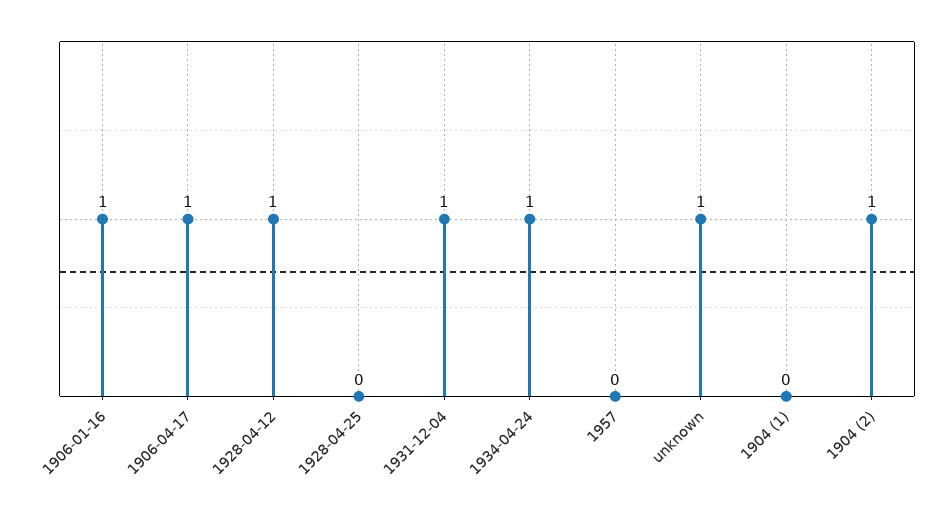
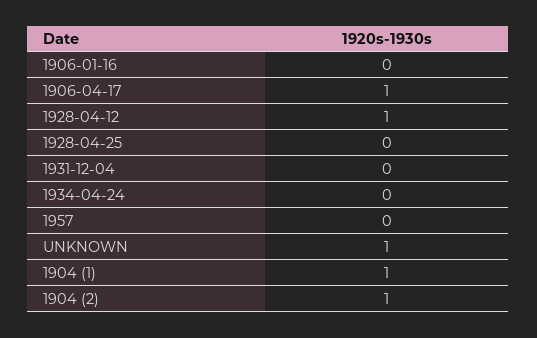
1906-01-16: 1 -> 0
1931-12-04: 1 -> 0
1934-04-24: 1 -> 0
1904 (1): 0 -> 1

